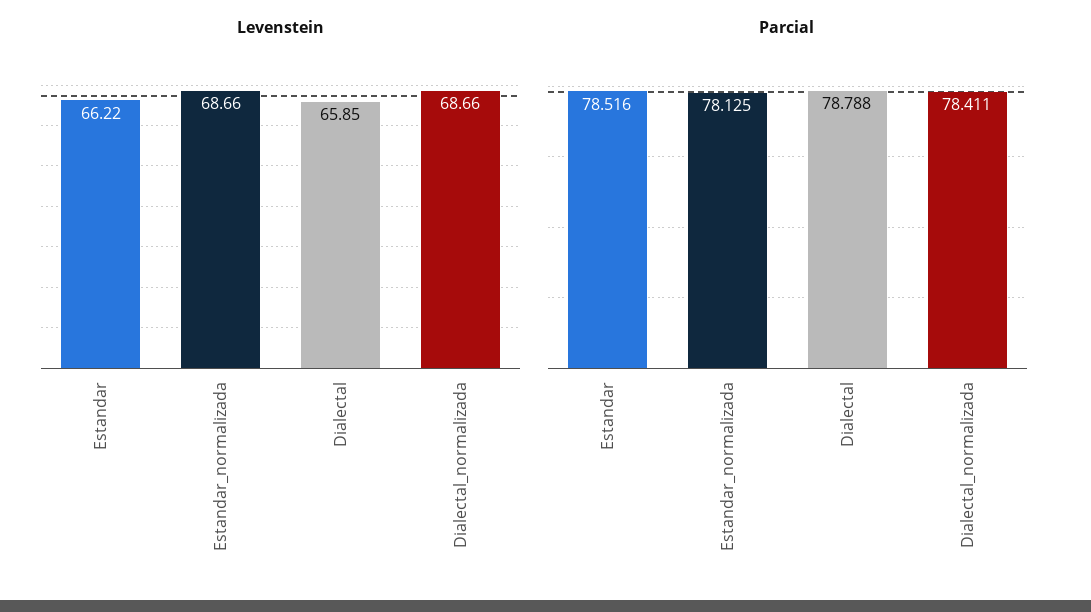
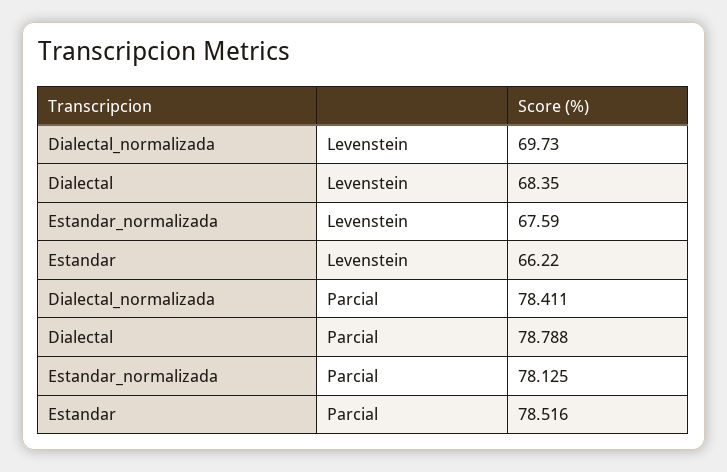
Levenstein, Estandar_normalizada: 68.66 -> 67.59
Levenstein, Dialectal: 65.85 -> 68.35
Levenstein, Dialectal_normalizada: 68.66 -> 69.73

